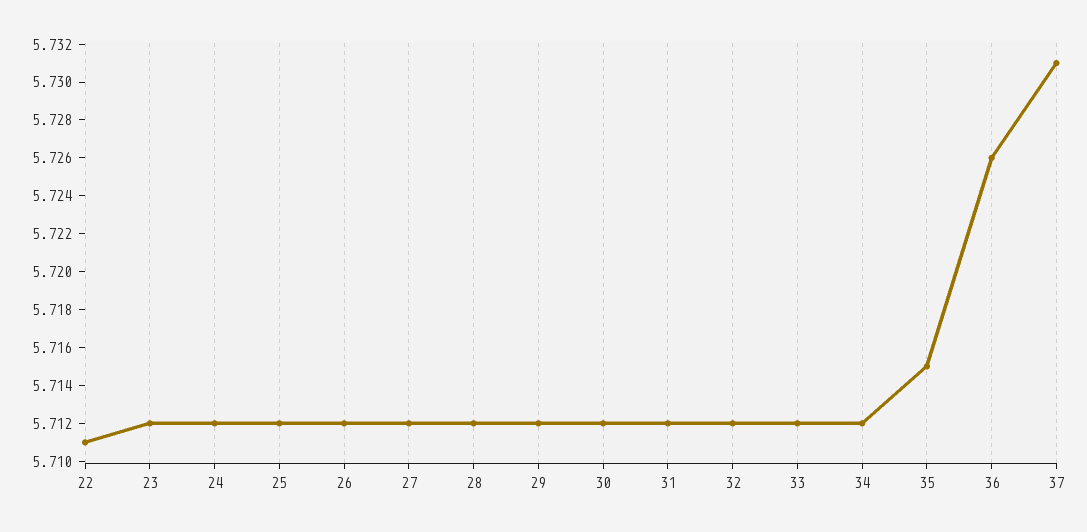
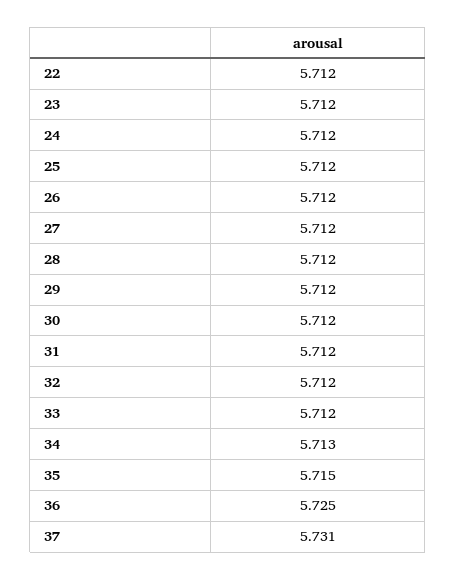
22: 5.711 -> 5.712
34: 5.712 -> 5.713
36: 5.726 -> 5.725

